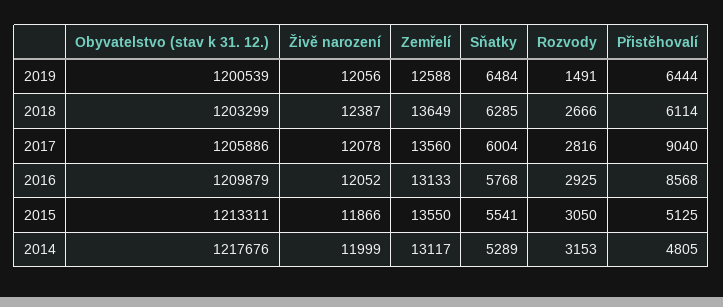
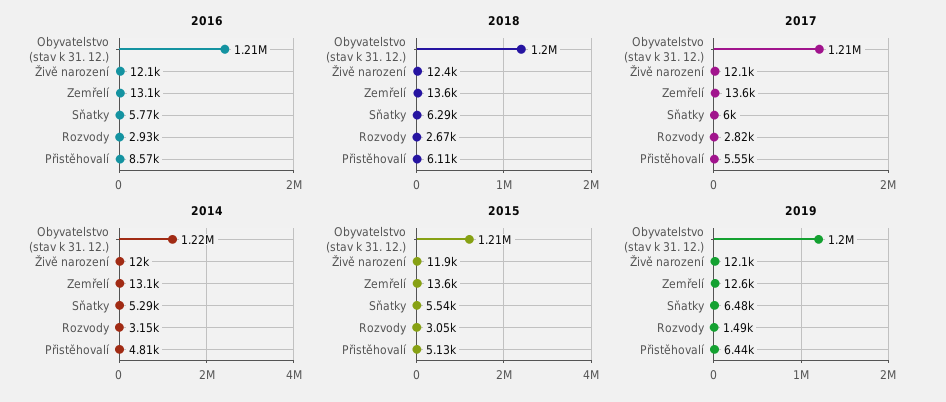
2017, Přistěhovalí: 9040 -> 5550

